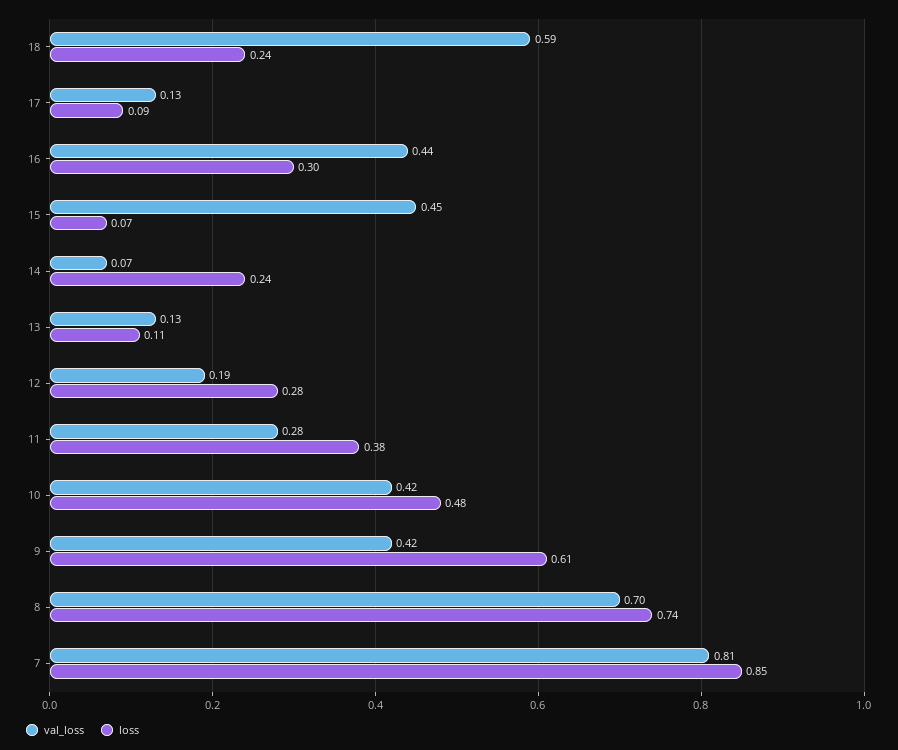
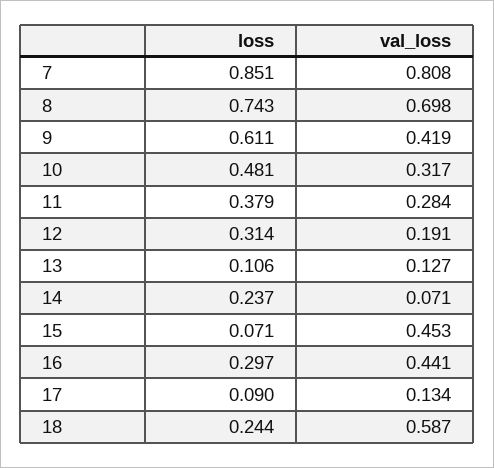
loss, 12: 0.28 -> 0.314
val_loss, 10: 0.42 -> 0.317

